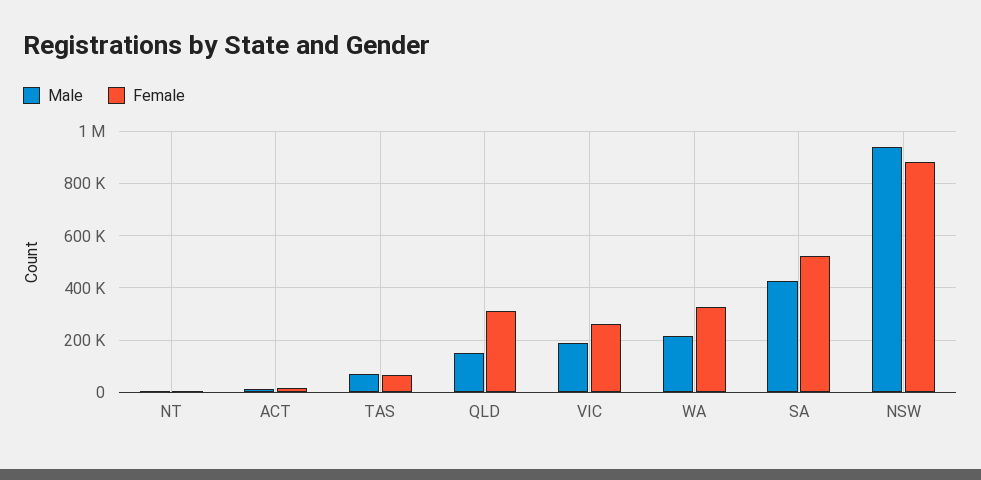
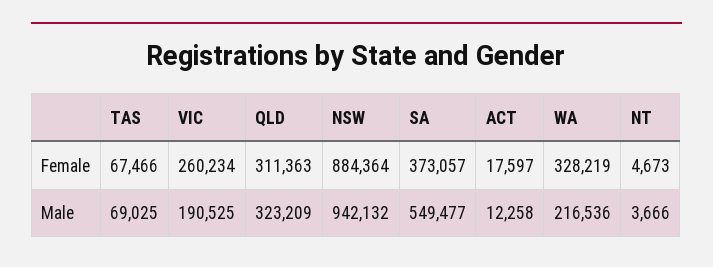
Male, QLD: 150000 -> 323209
Male, SA: 425000 -> 549477
Female, SA: 525000 -> 373057

